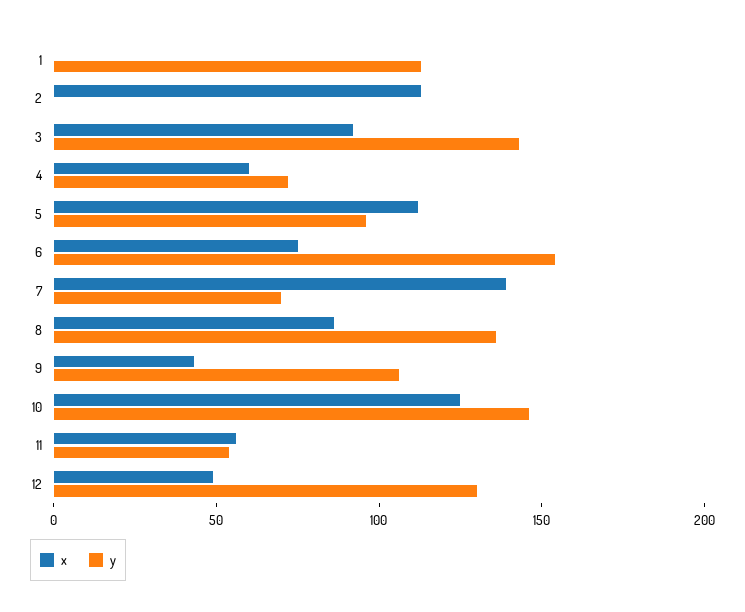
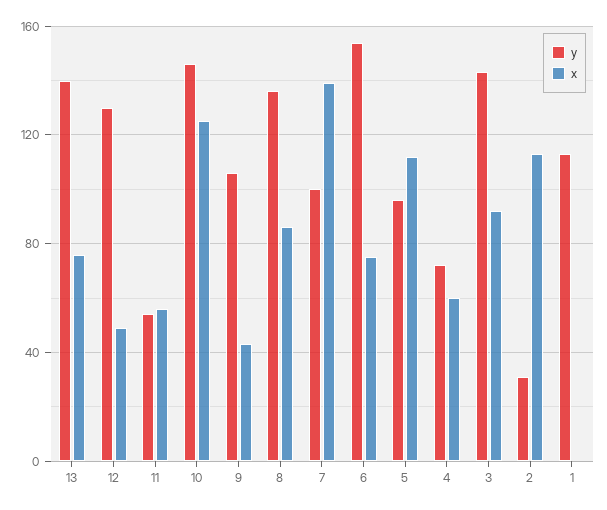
y, 2: 0 -> 30
y, 7: 70 -> 100
y, 13: none -> 140
x, 13: none -> 75

